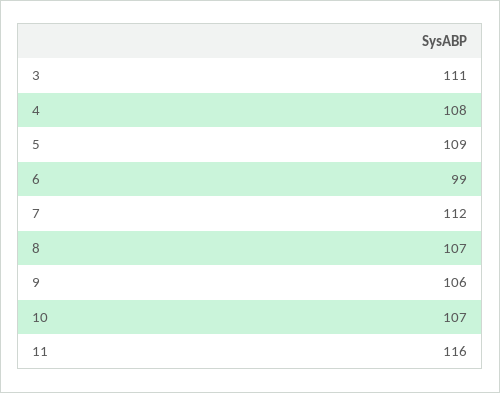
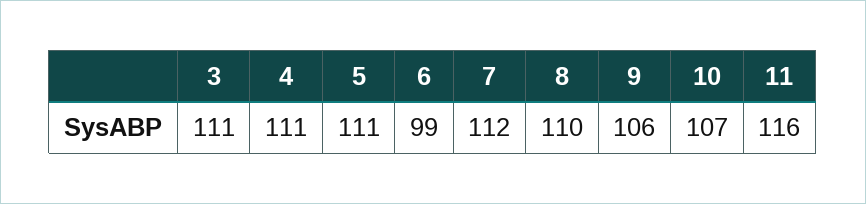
4: 108 -> 111
5: 109 -> 111
8: 107 -> 110

